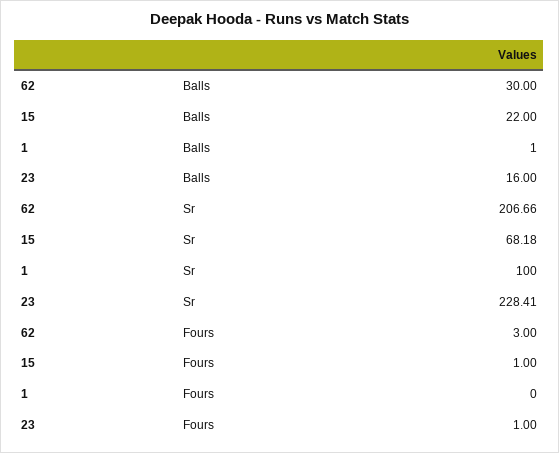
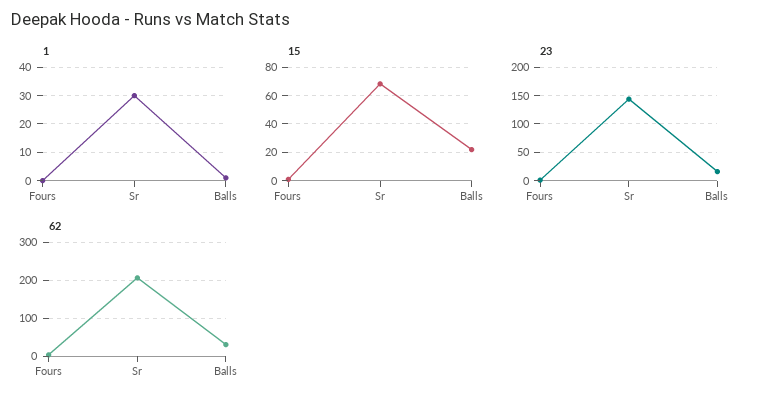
1, Sr: 100 -> 30
23, Sr: 228.41 -> 150

